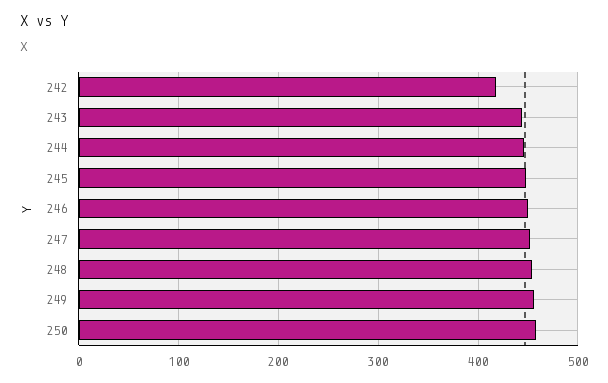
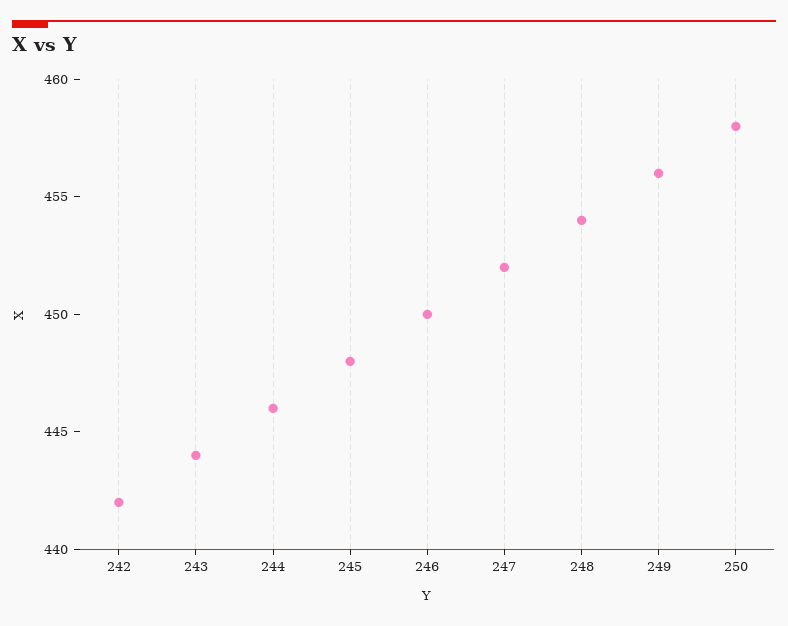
242: 420 -> 442

